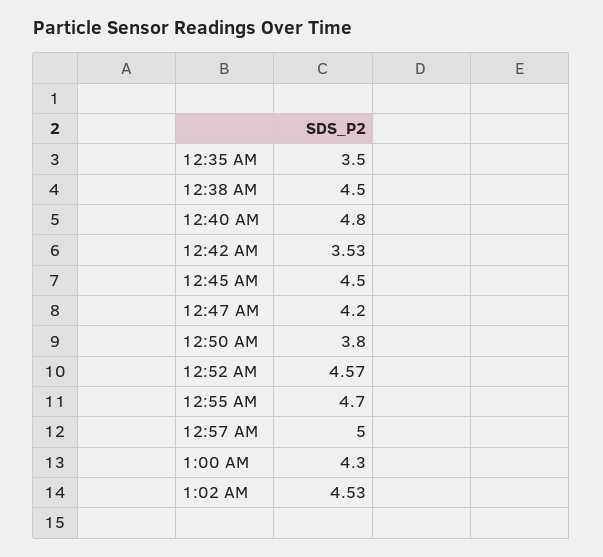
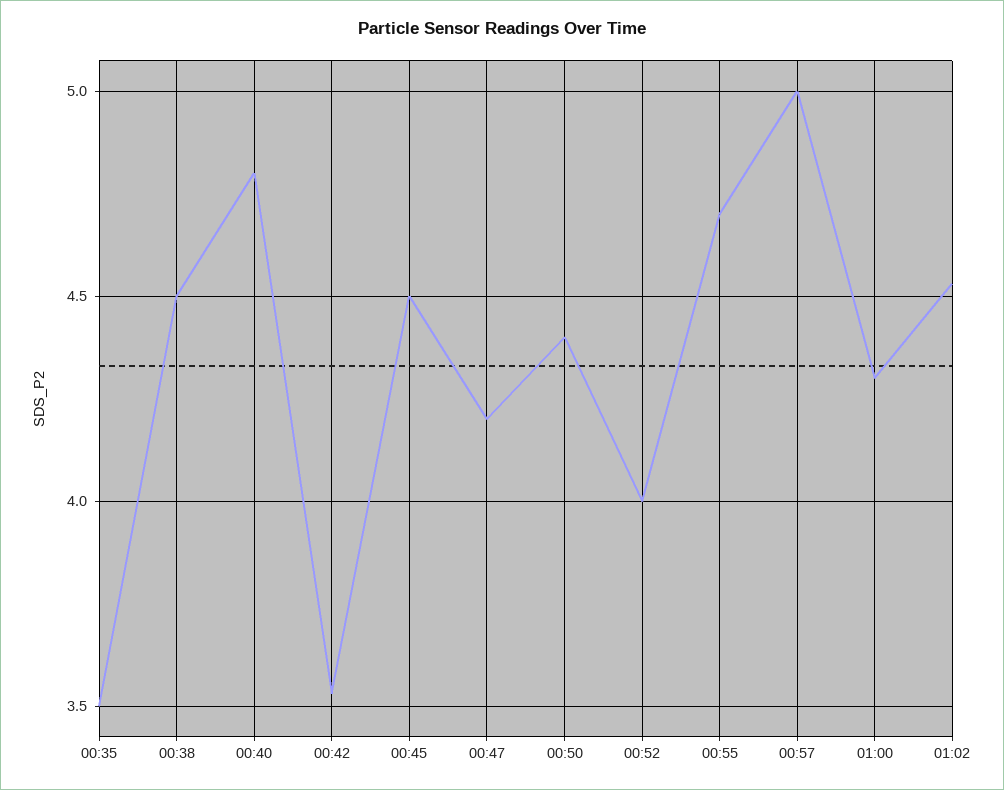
12:50 AM: 3.8 -> 4.4
12:52 AM: 4.57 -> 4

